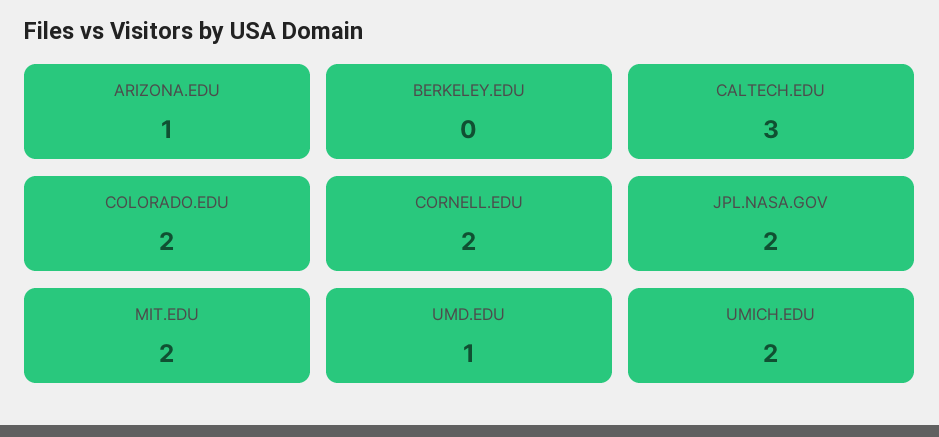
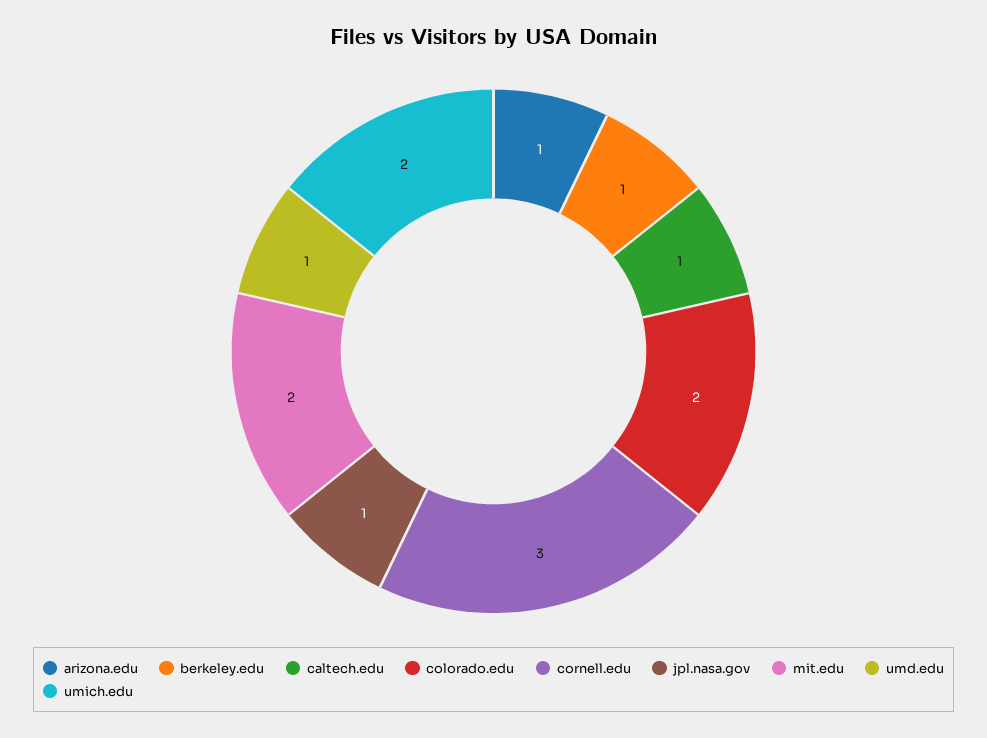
BERKELEY.EDU: 0 -> 1
CALTECH.EDU: 3 -> 1
CORNELL.EDU: 2 -> 3
JPL.NASA.GOV: 2 -> 1

